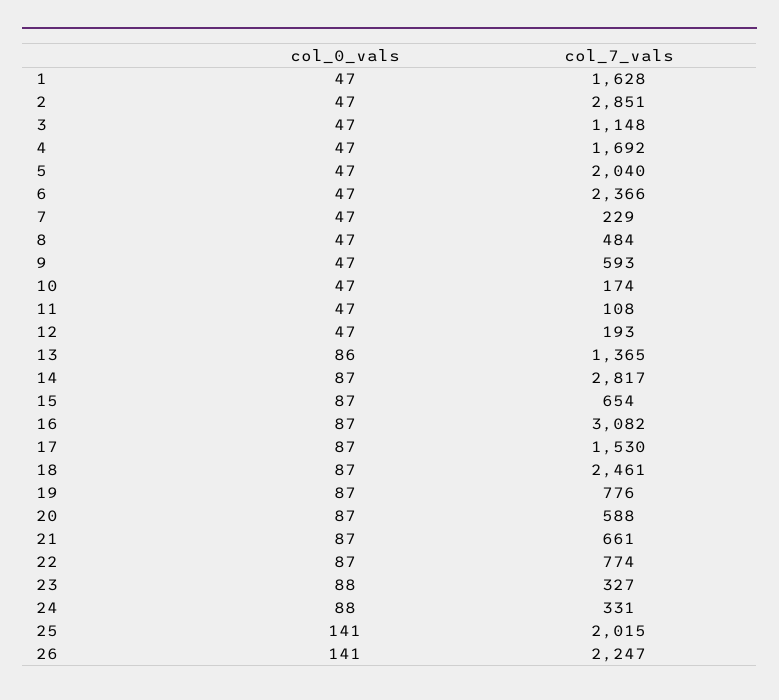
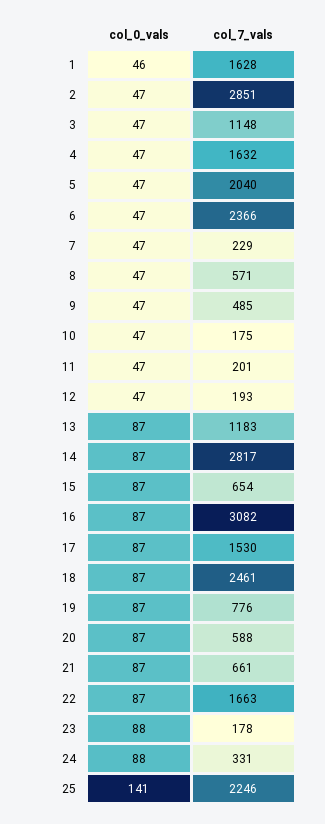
col_0_vals, 1: 47 -> 46
col_7_vals, 4: 1692 -> 1632
col_7_vals, 8: 484 -> 571
col_7_vals, 9: 593 -> 485
col_7_vals, 10: 174 -> 175
col_7_vals, 11: 108 -> 201
col_0_vals, 13: 86 -> 87
col_7_vals, 13: 1365 -> 1183
col_7_vals, 22: 774 -> 1663
col_7_vals, 23: 327 -> 178
col_7_vals, 25: 2015 -> 2246
col_0_vals, 26: 141 -> none
col_7_vals, 26: 2247 -> none

